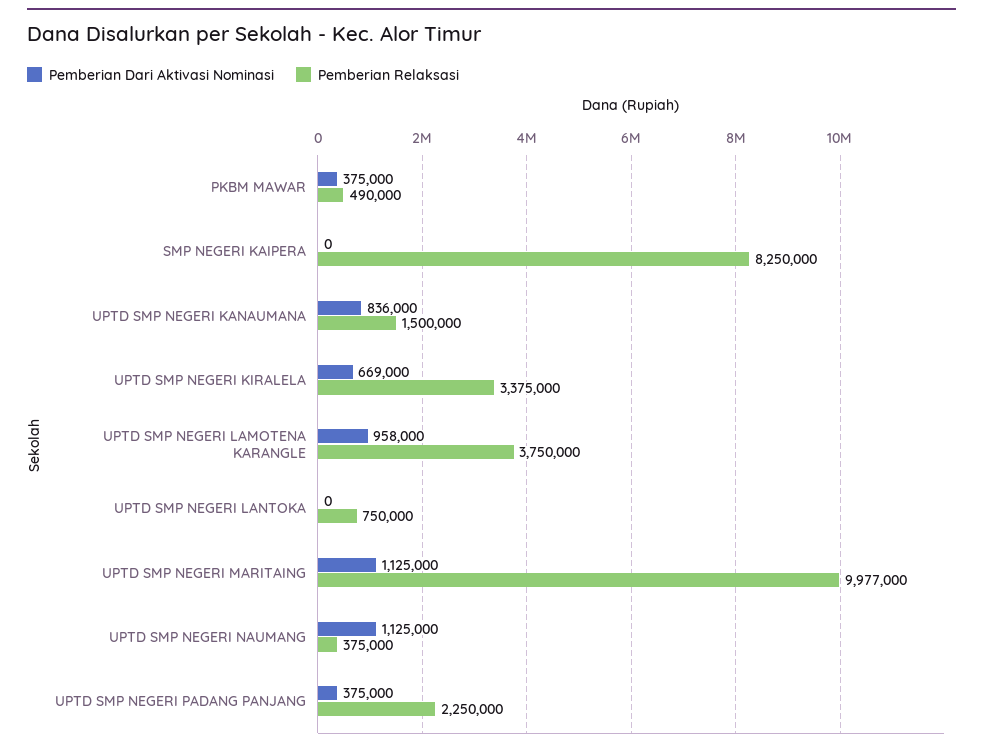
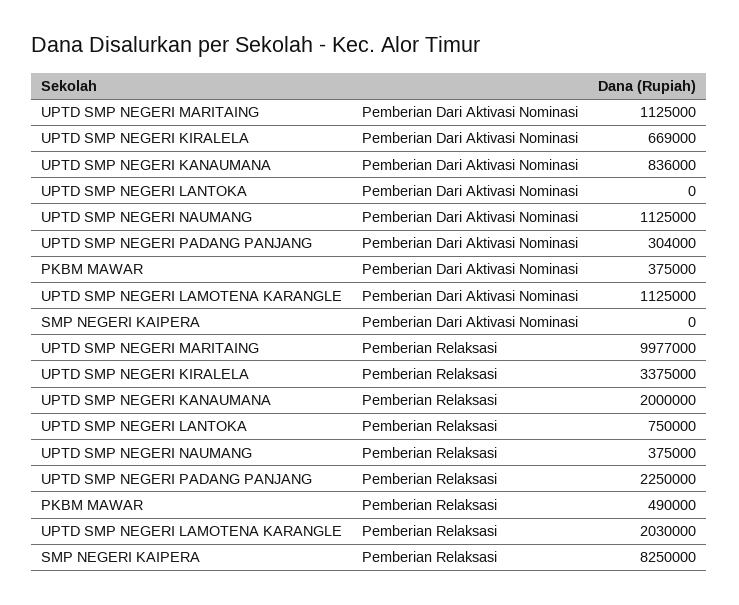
Pemberian Relaksasi, UPTD SMP NEGERI KANAUMANA: 1500000 -> 2000000
Pemberian Dari Aktivasi Nominasi, UPTD SMP NEGERI LAMOTENA KARANGLE: 958000 -> 1125000
Pemberian Relaksasi, UPTD SMP NEGERI LAMOTENA KARANGLE: 3750000 -> 2030000
Pemberian Dari Aktivasi Nominasi, UPTD SMP NEGERI PADANG PANJANG: 375000 -> 304000

